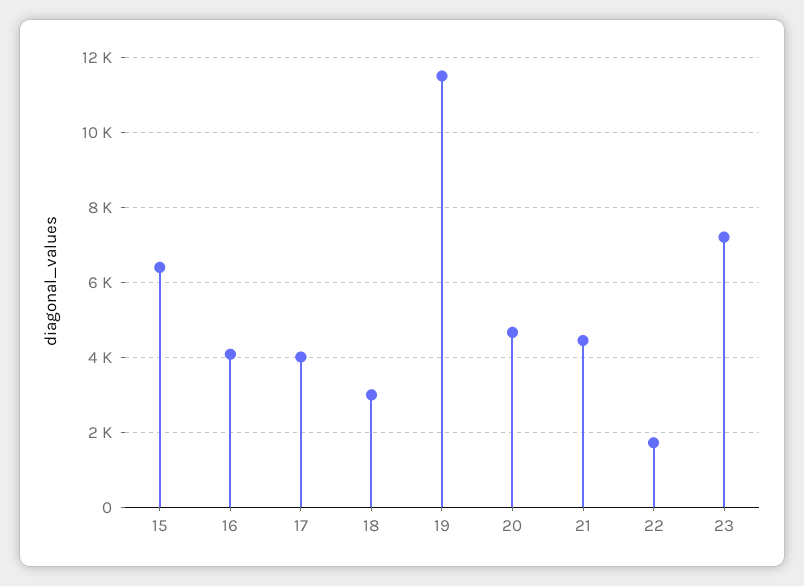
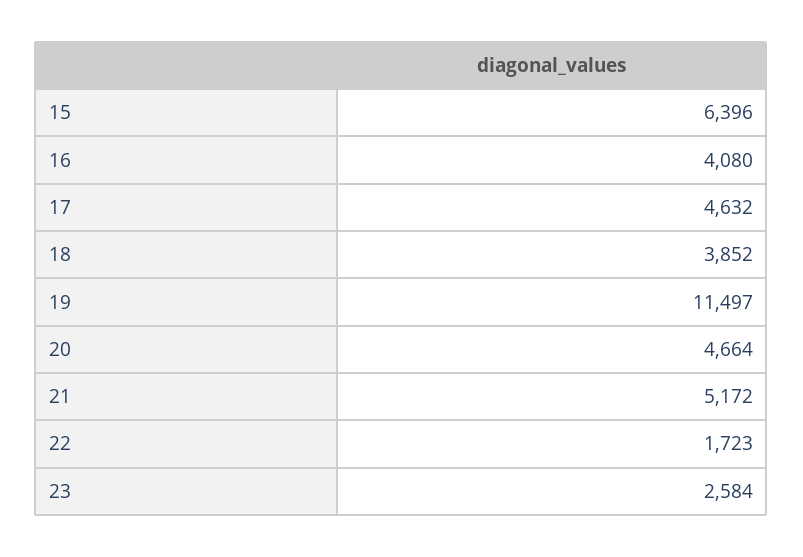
17: 4000 -> 4632
18: 3000 -> 3852
21: 4400 -> 5172
23: 7200 -> 2584

